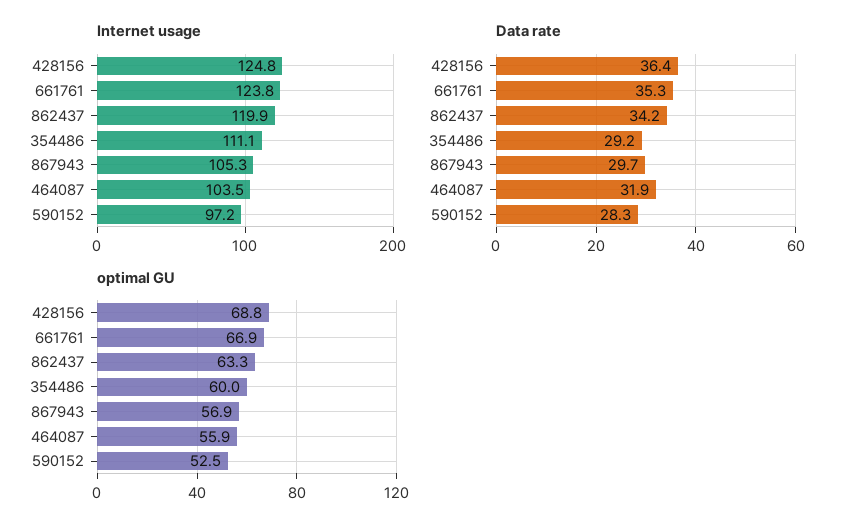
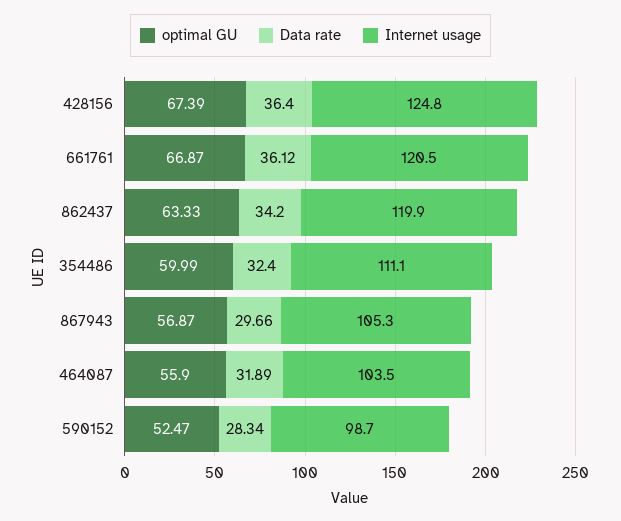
Internet usage, 661761: 123.8 -> 120.5
Internet usage, 590152: 97.2 -> 98.7
Data rate, 661761: 35.3 -> 36.12
Data rate, 354486: 29.2 -> 32.4
optimal GU, 428156: 68.8 -> 67.39

